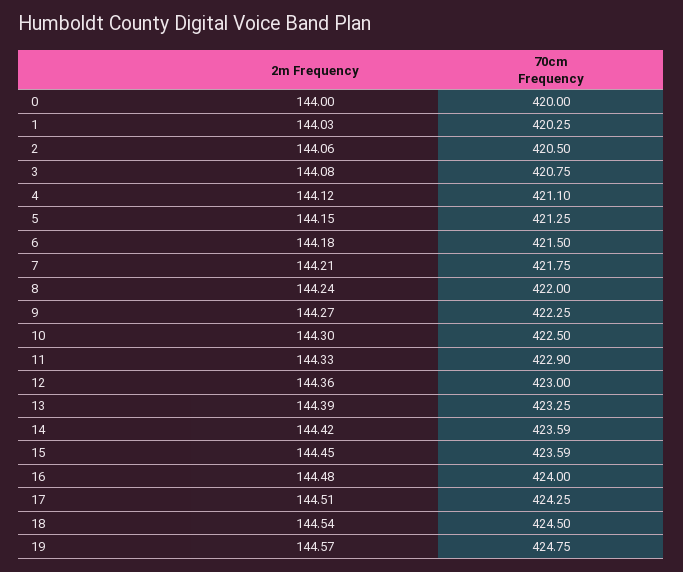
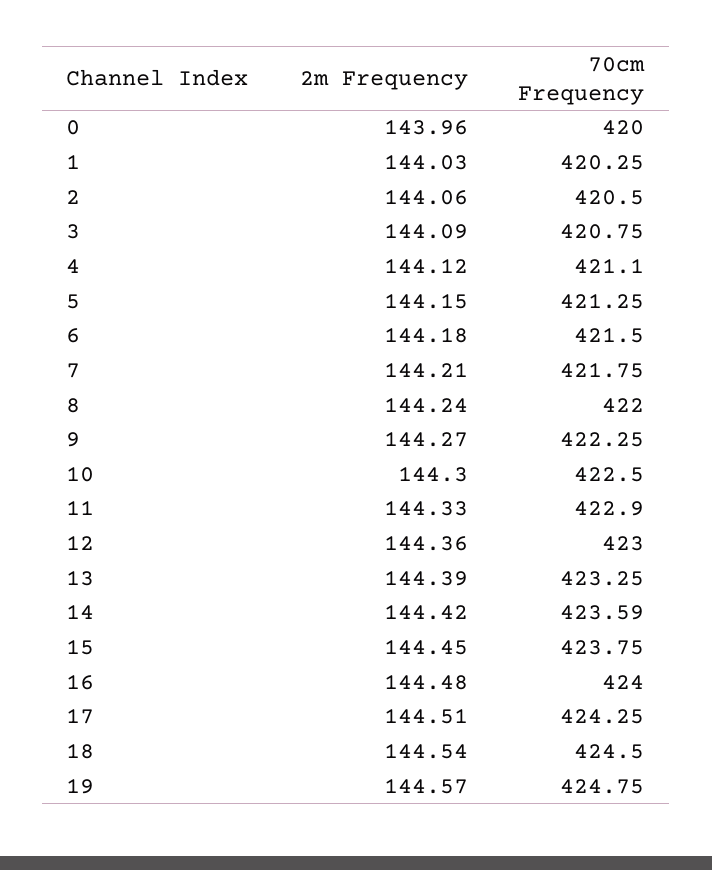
2m Frequency, 0: 144 -> 143.96
2m Frequency, 3: 144.08 -> 144.09
70cm Frequency, 15: 423.59 -> 423.75

